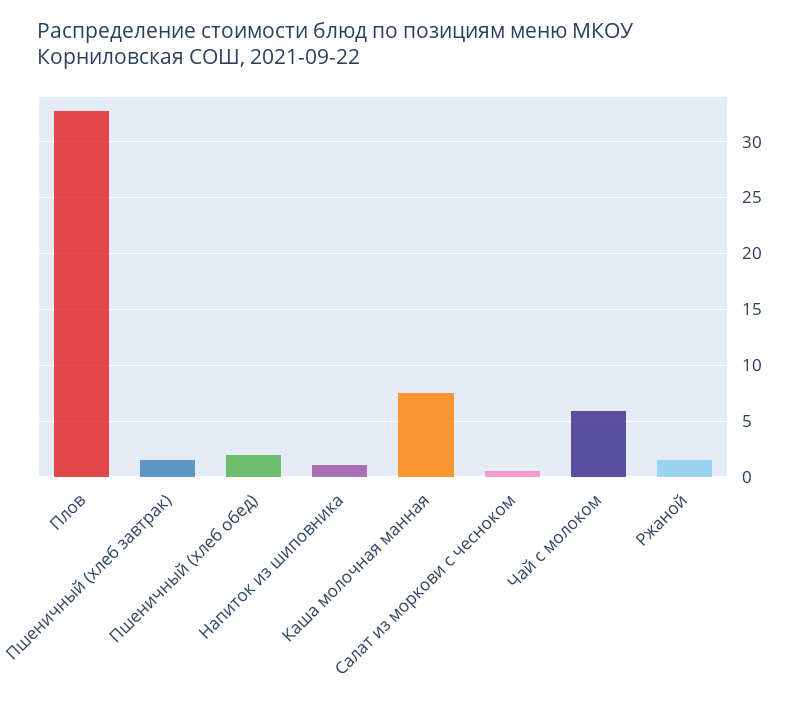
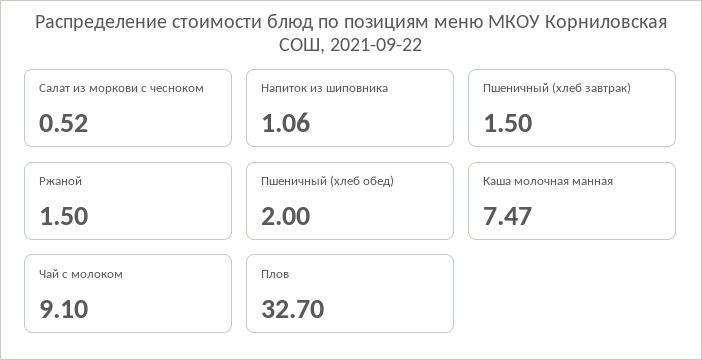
Чай с молоком: 6 -> 9.1

